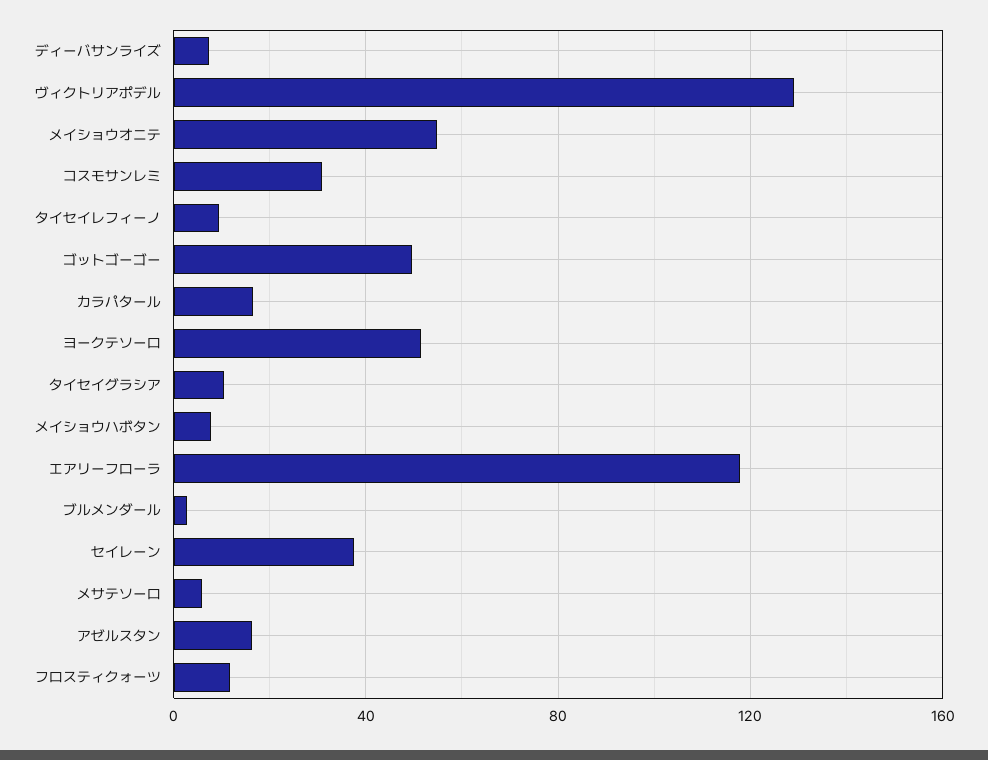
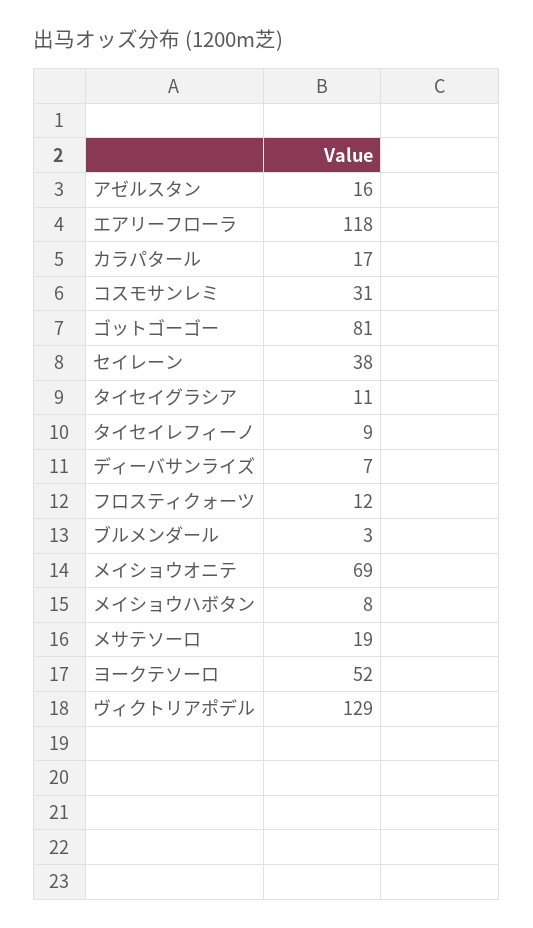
メイショウオニテ: 55 -> 69
ゴットゴーゴー: 50 -> 81
メサテソーロ: 5 -> 19

